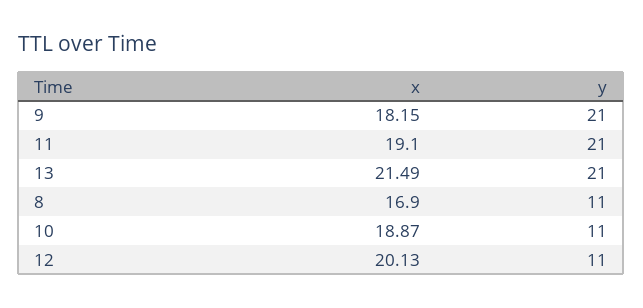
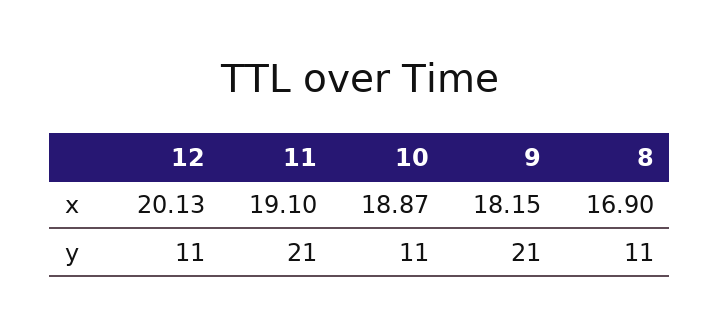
x, 13: 21.49 -> none
y, 13: 21 -> none

